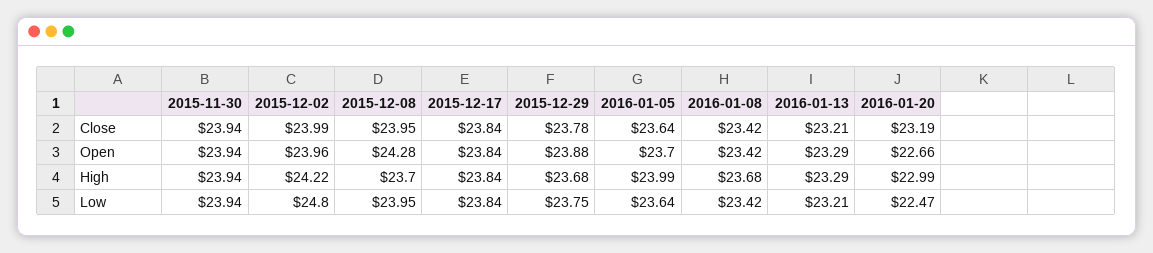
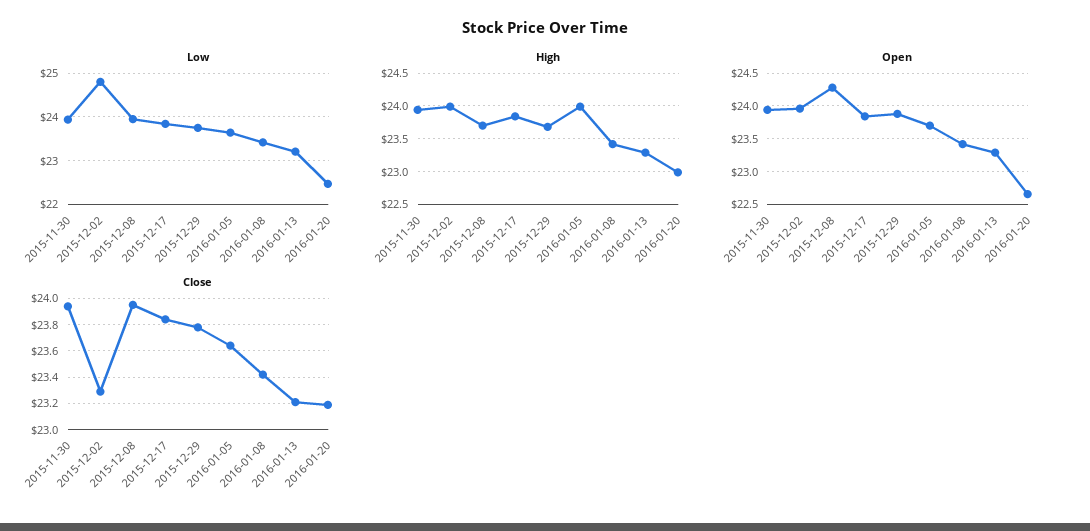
Close, 2015-12-02: 23.99 -> 23.3
High, 2015-12-02: 24.22 -> 24
High, 2016-01-08: 23.68 -> 23.4

